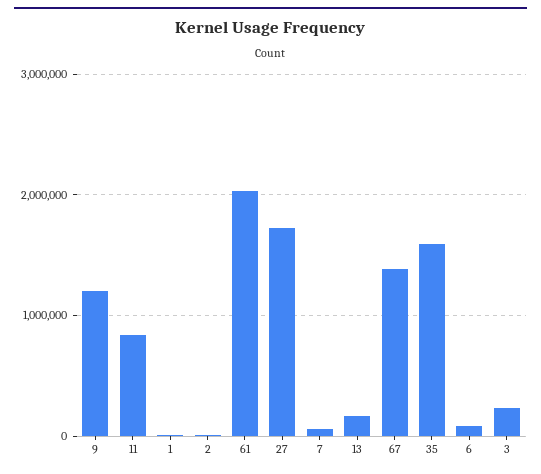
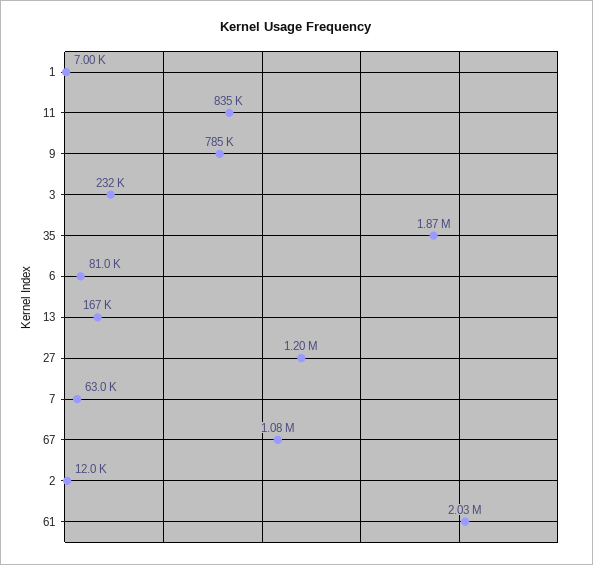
9: 1200000 -> 785000
27: 1700000 -> 1200000
67: 1400000 -> 1080000
35: 1600000 -> 1870000

